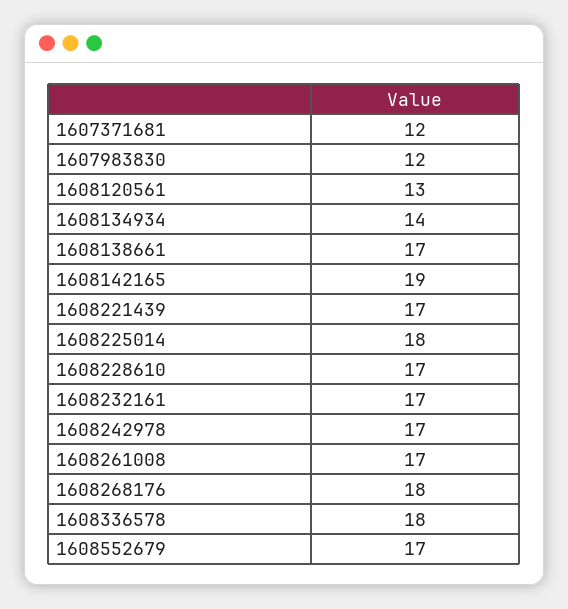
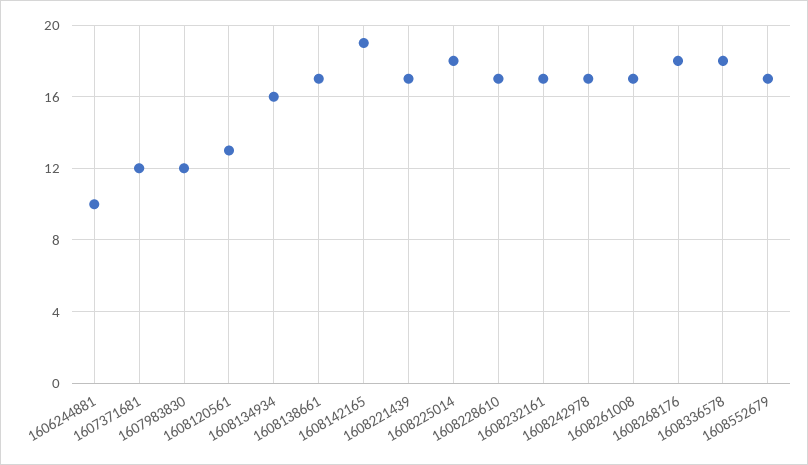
1608134934: 14 -> 16
1606244881: none -> 10

